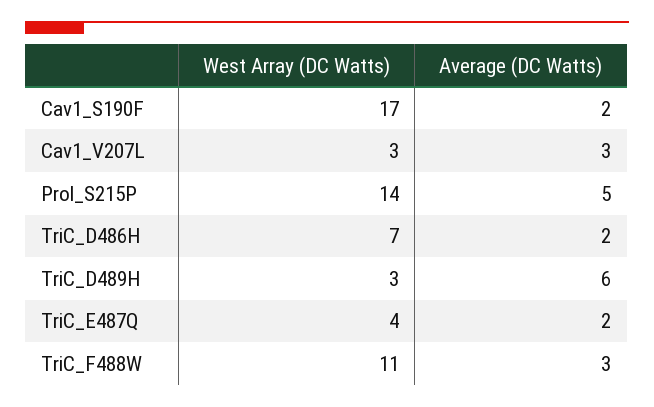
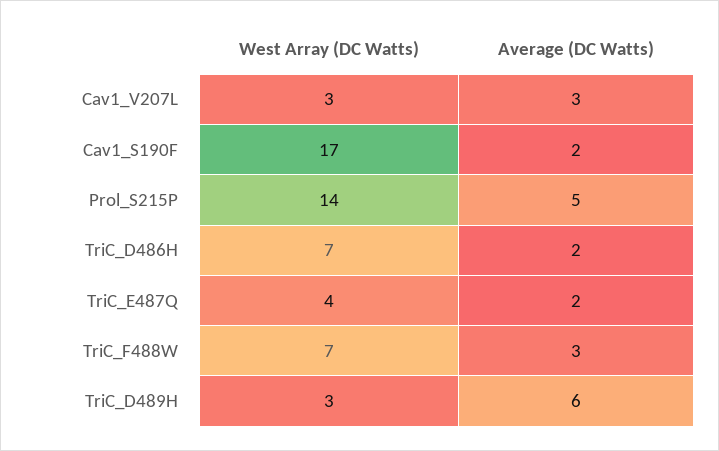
West Array (DC Watts), TriC_F488W: 11 -> 7

